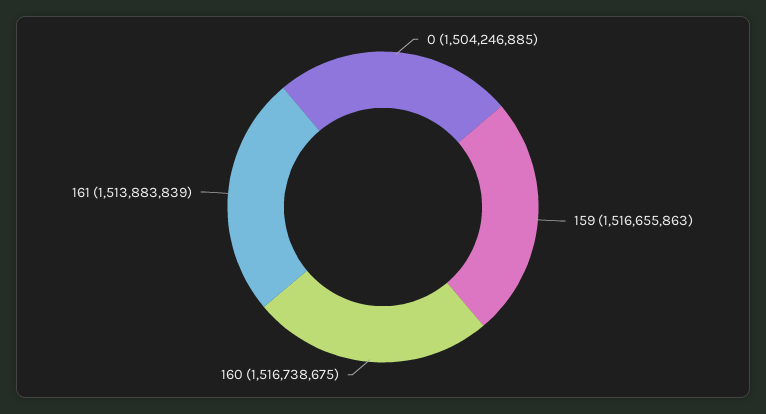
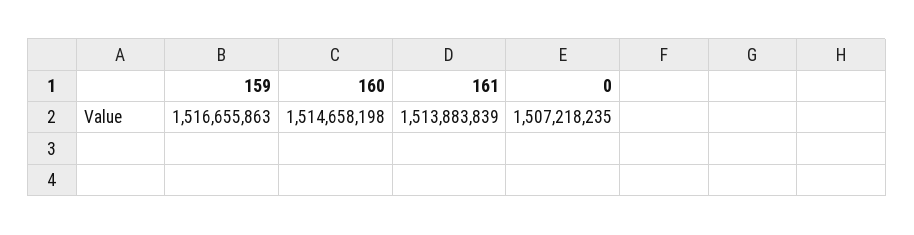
0: 1504246885 -> 1507218235
160: 1516738675 -> 1514658198

